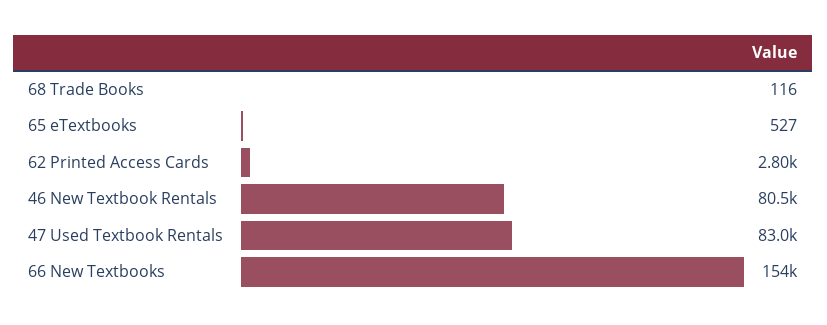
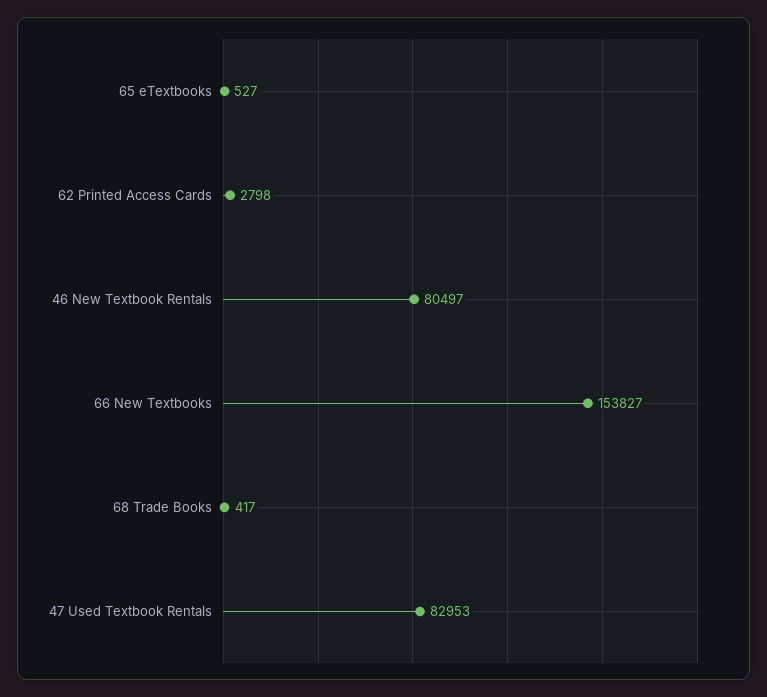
68 Trade Books: 116 -> 417

